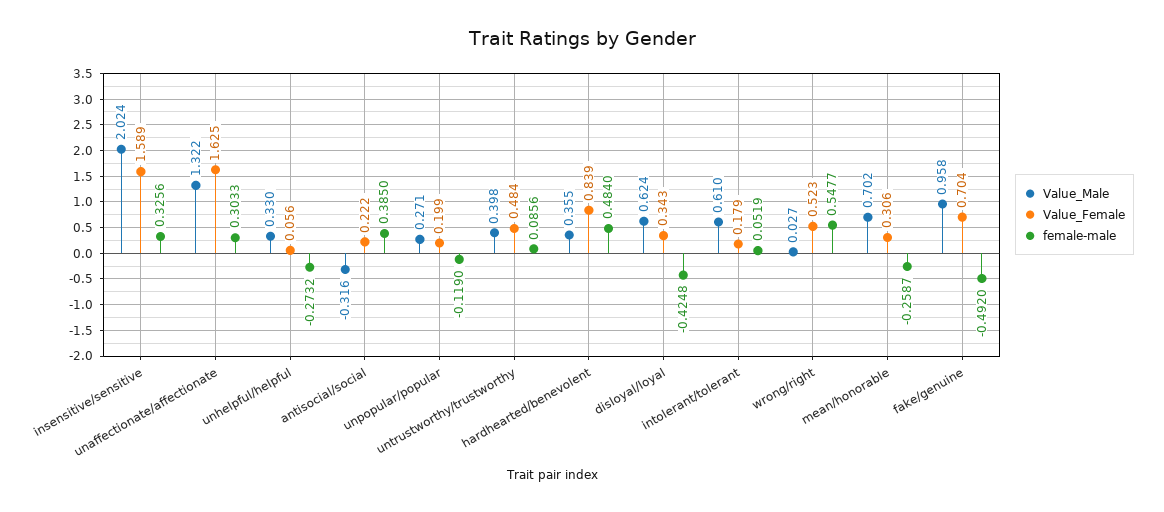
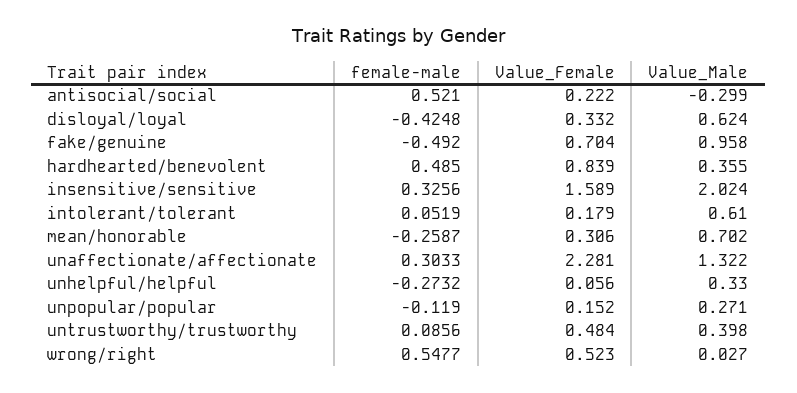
Value_Female, unaffectionate/affectionate: 1.625 -> 2.281
Value_Male, antisocial/social: -0.316 -> -0.299
female-male, antisocial/social: 0.385 -> 0.521
Value_Female, unpopular/popular: 0.199 -> 0.152
female-male, hardhearted/benevolent: 0.484 -> 0.485
Value_Female, disloyal/loyal: 0.343 -> 0.332

